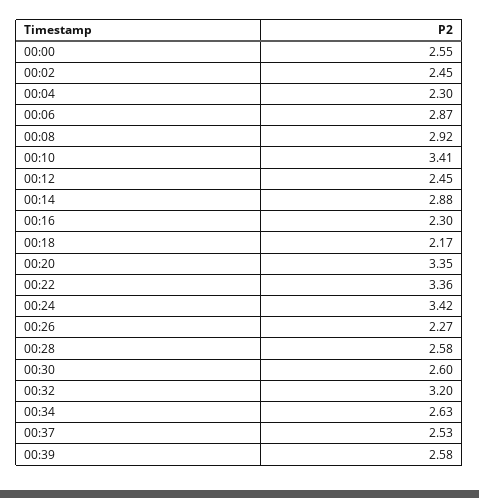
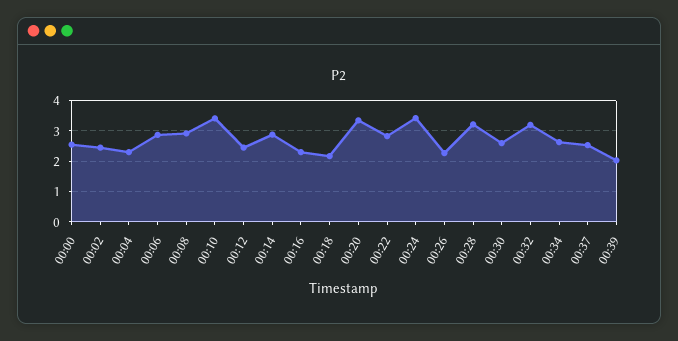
00:22: 3.36 -> 2.8
00:28: 2.58 -> 3.2
00:39: 2.58 -> 2

